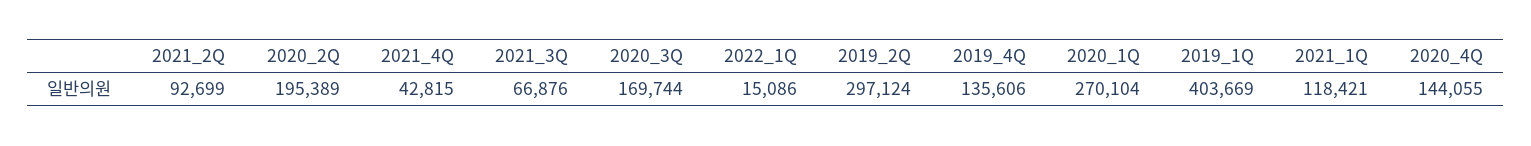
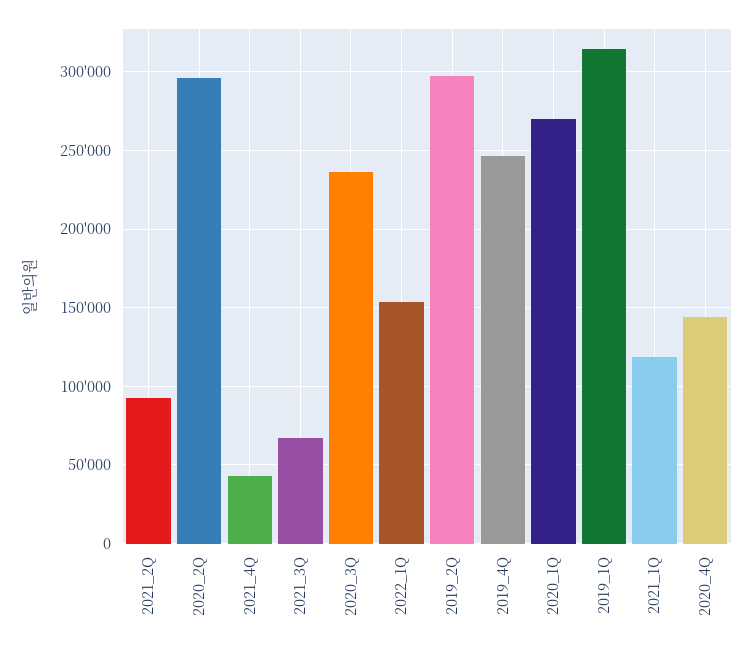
2020_2Q: 195389 -> 295000
2020_3Q: 169744 -> 235000
2022_1Q: 15086 -> 155000
2019_4Q: 135606 -> 245000
2019_1Q: 403669 -> 315000

